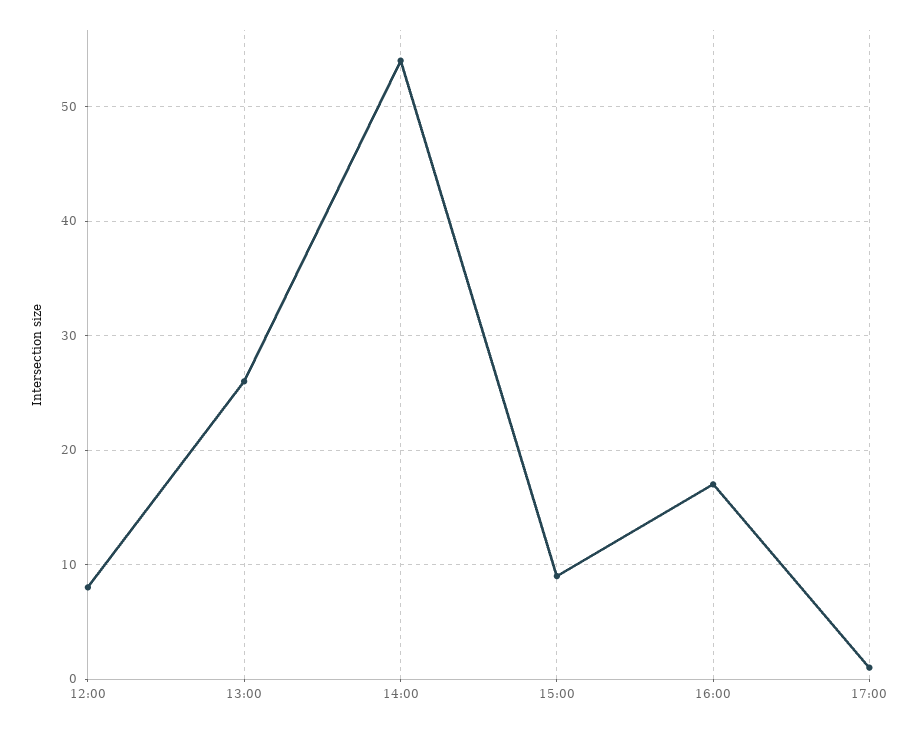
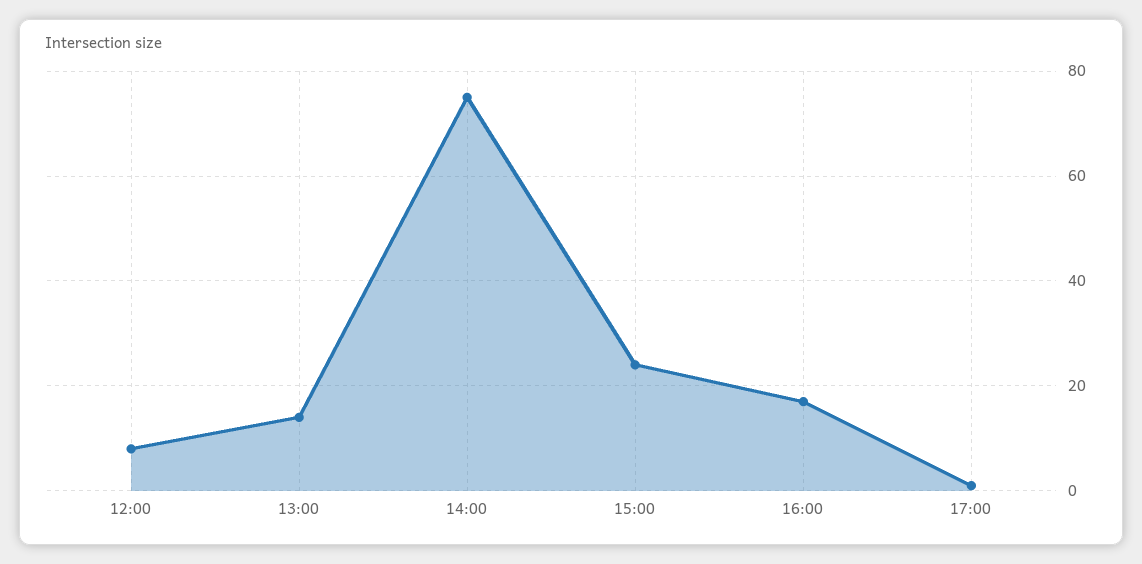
13:00: 26 -> 15
14:00: 54 -> 75
15:00: 9 -> 25

